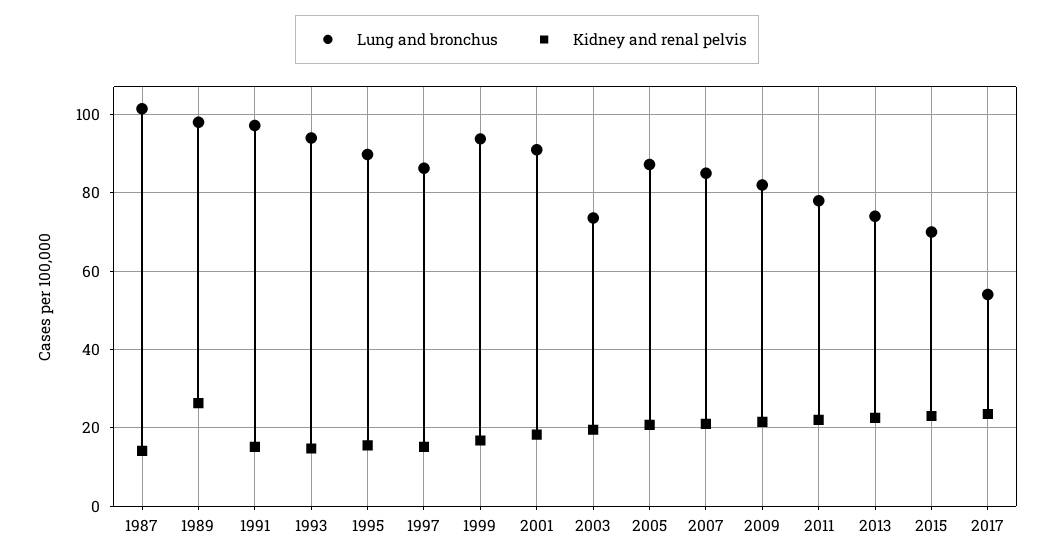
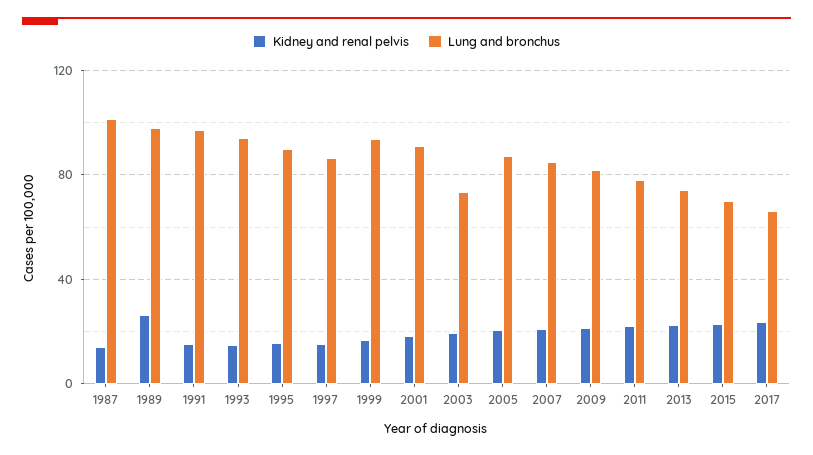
Lung and bronchus, 2017: 54 -> 65

